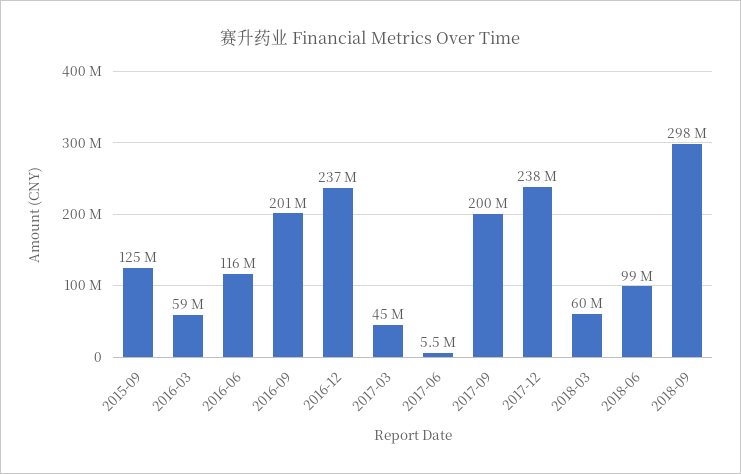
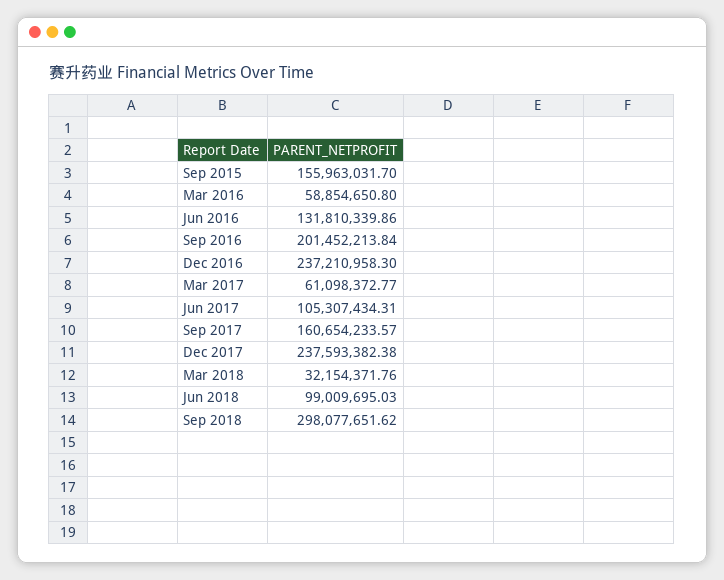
2015-09: 125000000 -> 155963031.7
2016-06: 116000000 -> 131810339.86
2017-03: 45000000 -> 61098372.77
2017-06: 5500000 -> 105307434.31
2017-09: 200000000 -> 160654233.57
2018-03: 60000000 -> 32154371.76

